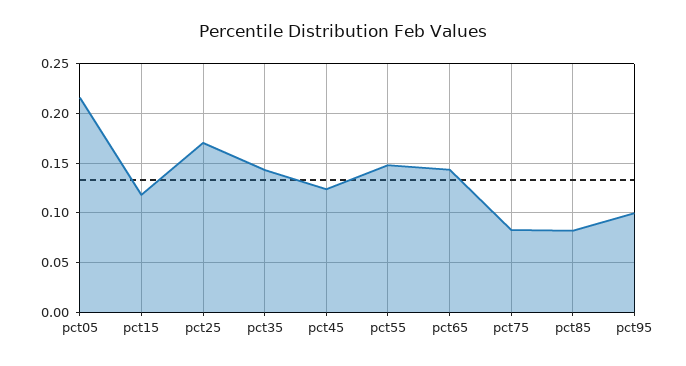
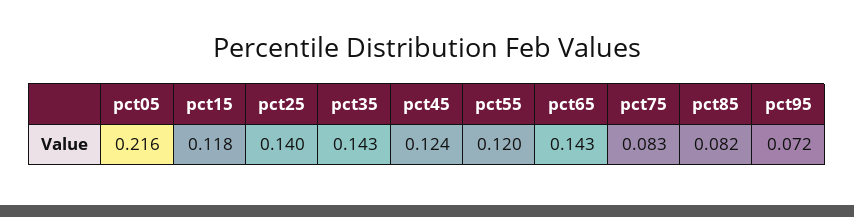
pct25: 0.17 -> 0.14
pct55: 0.15 -> 0.12
pct95: 0.1 -> 0.072

